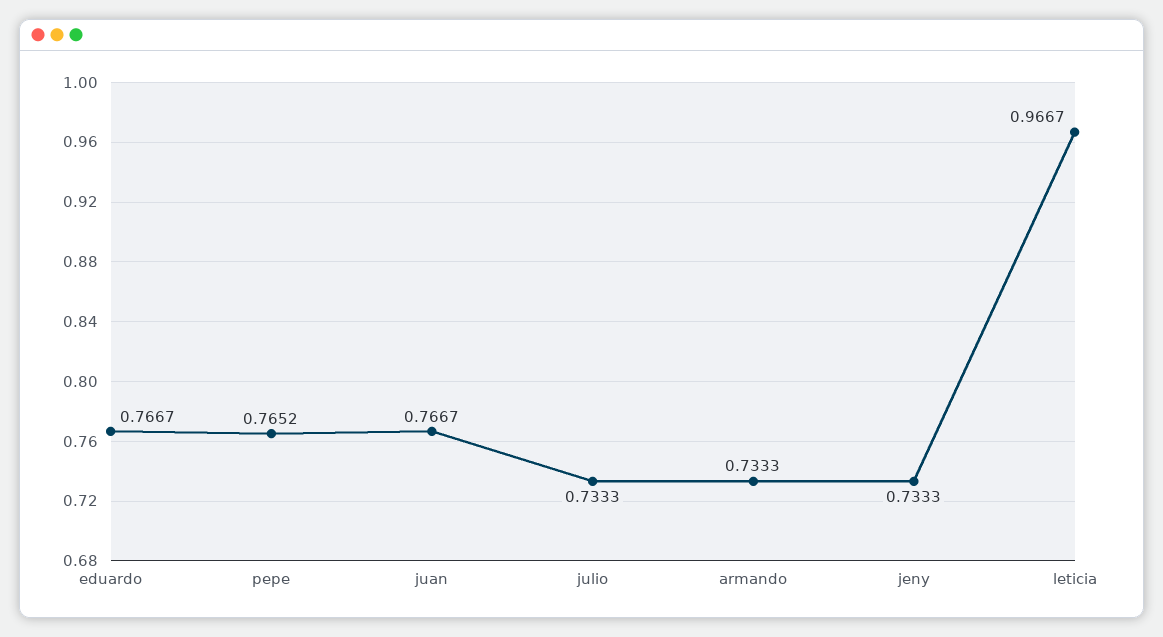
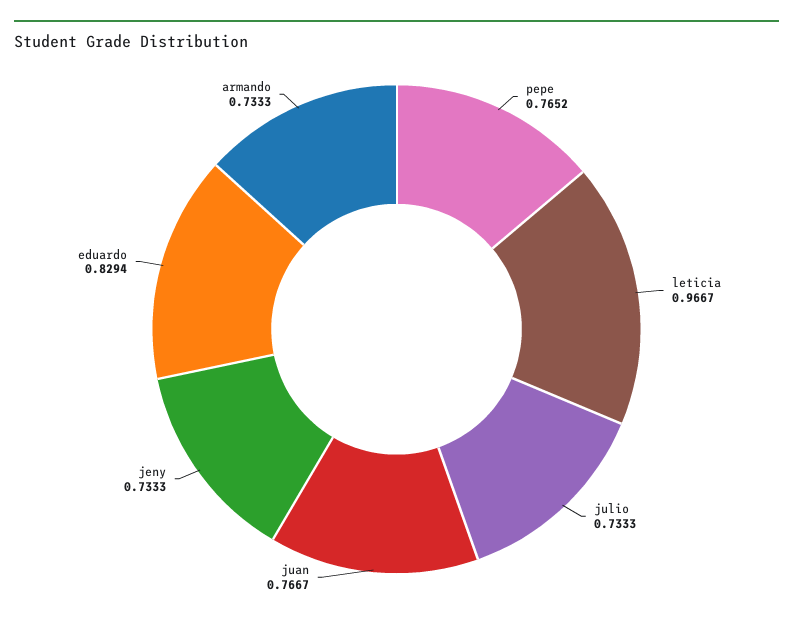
eduardo: 0.7667 -> 0.8294

